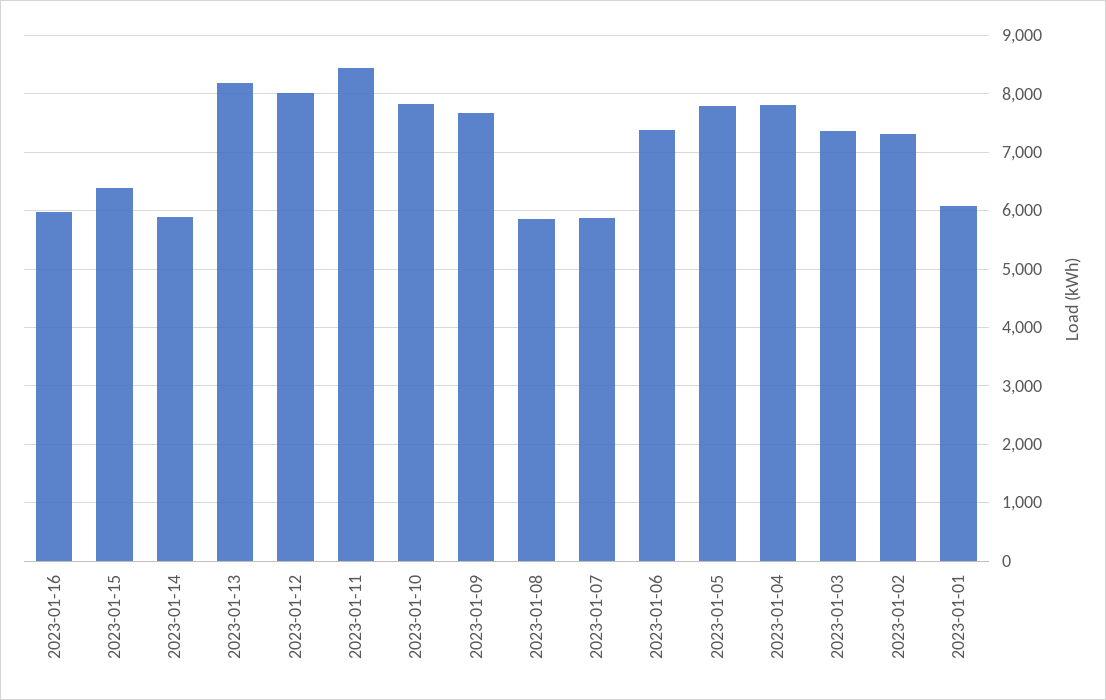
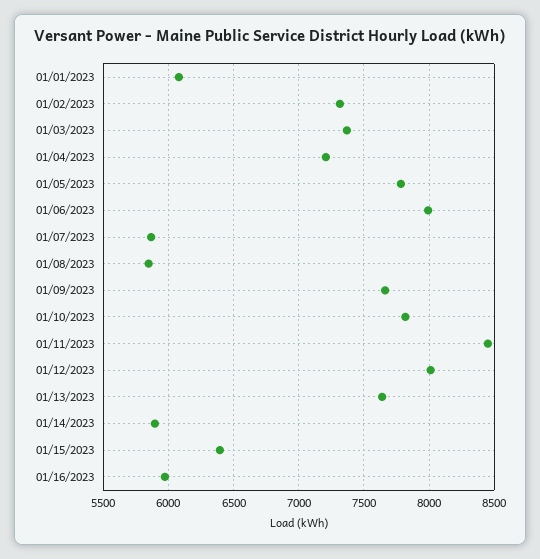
2023-01-13: 8200 -> 7650
2023-01-06: 7400 -> 8000
2023-01-04: 7800 -> 7200

